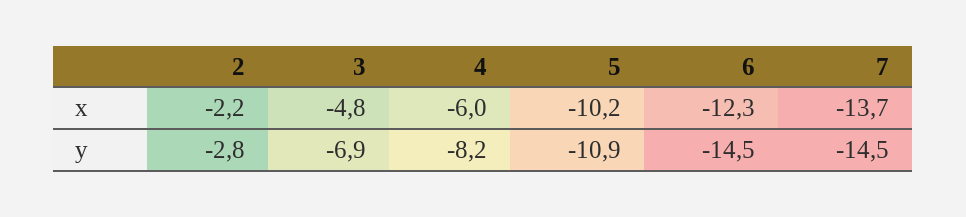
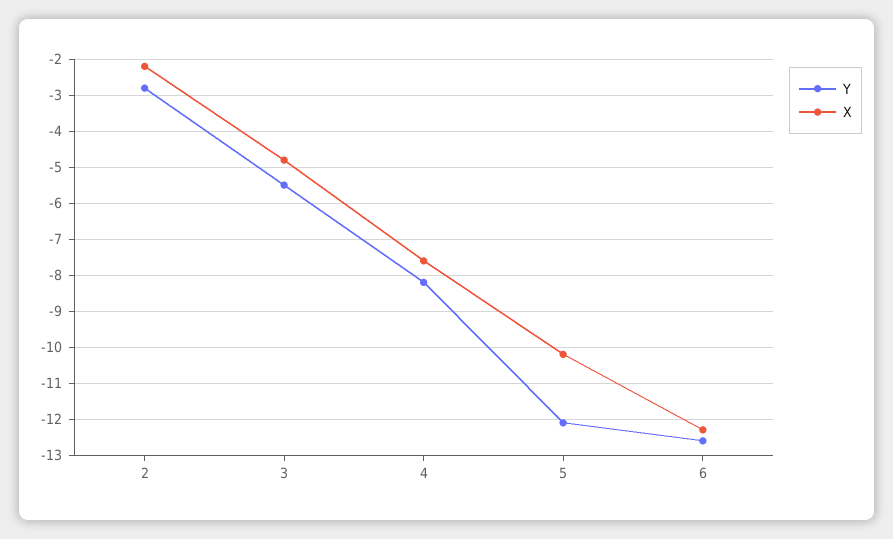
x, 4: -6 -> -7.5
x, 7: -13.7 -> none
y, 3: -6.9 -> -5.5
y, 5: -10.9 -> -12
y, 6: -14.5 -> -12.5
y, 7: -14.5 -> none

